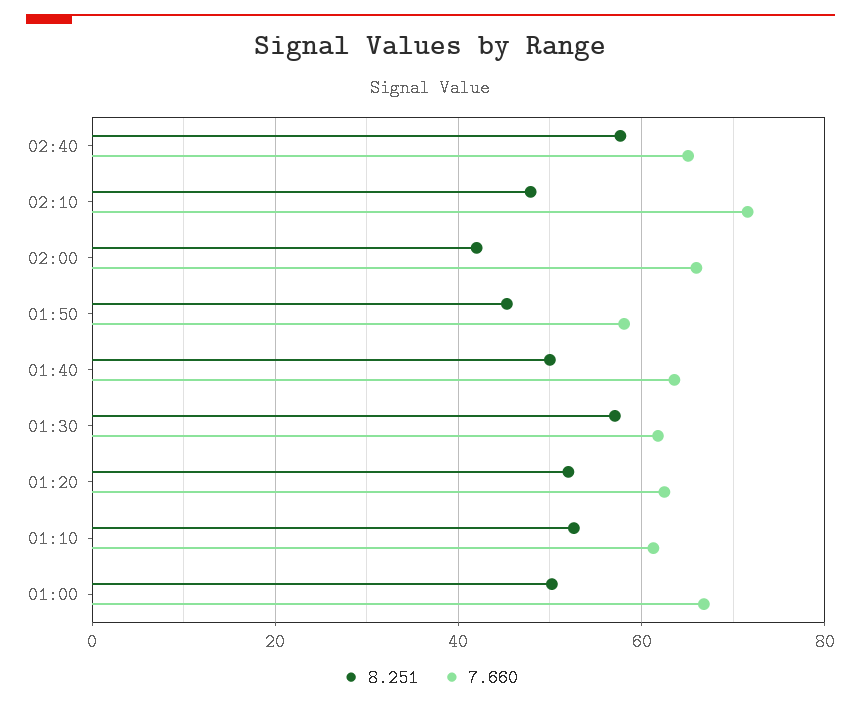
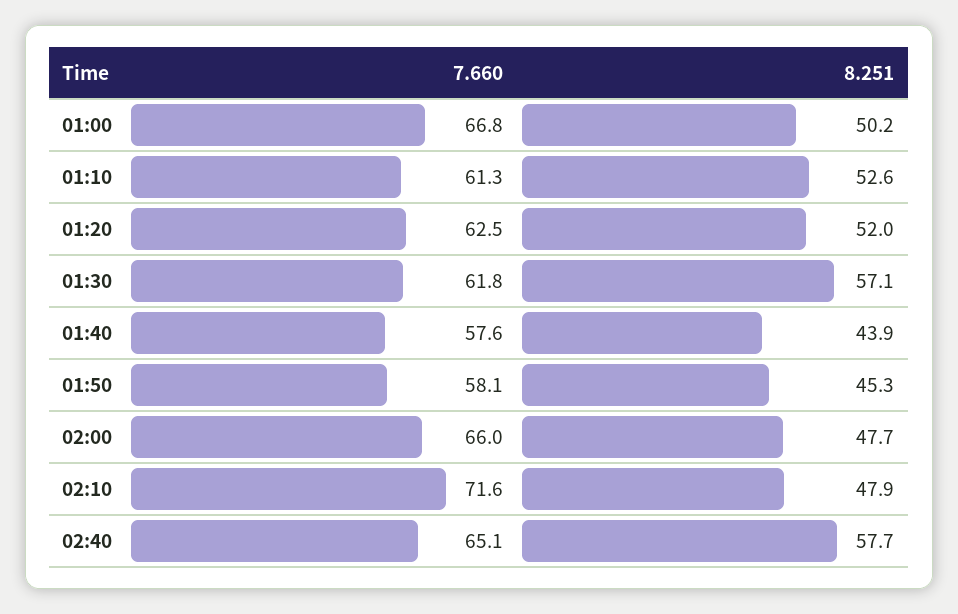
8.251, 02:00: 42 -> 47.7
8.251, 01:40: 50 -> 43.9
7.660, 01:40: 64 -> 57.6

